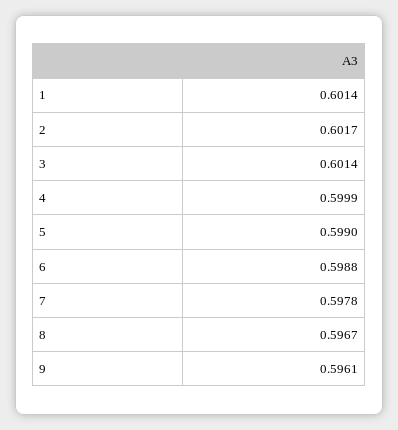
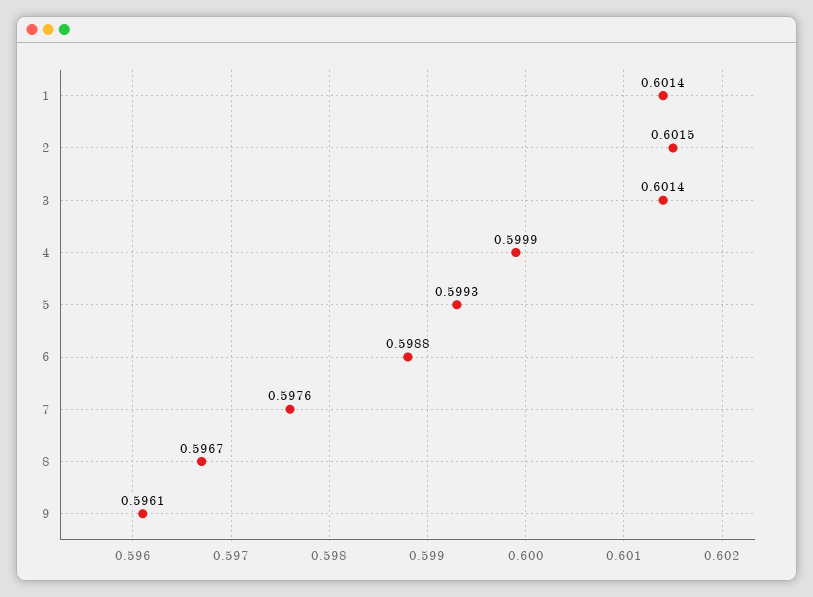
2: 0.6017 -> 0.6015
5: 0.599 -> 0.5993
7: 0.5978 -> 0.5976

